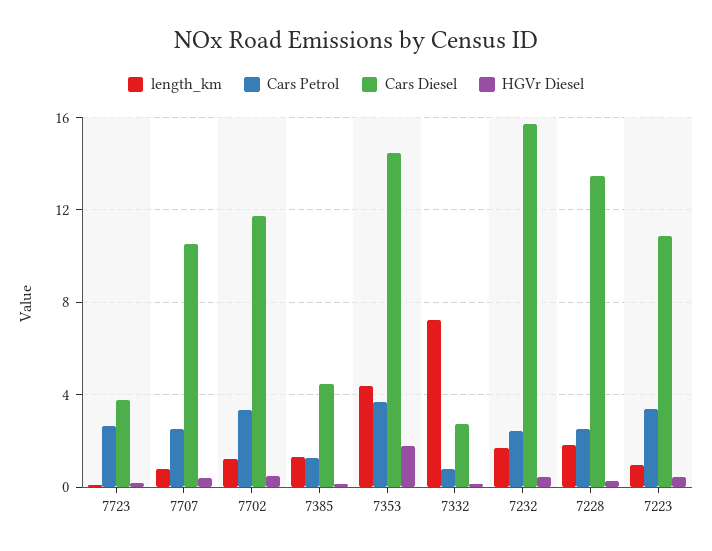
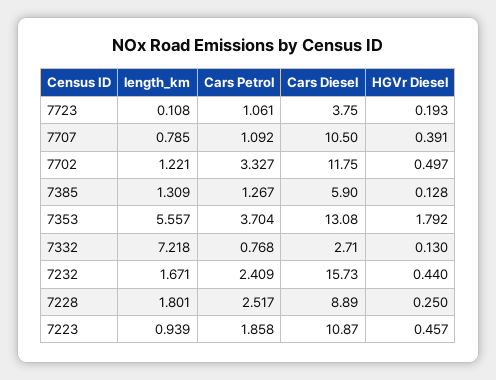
Cars Petrol, 7723: 2.5 -> 1.061
Cars Petrol, 7707: 2.5 -> 1.092
Cars Diesel, 7385: 4.5 -> 5.9
length_km, 7353: 4.5 -> 5.557
Cars Diesel, 7353: 14.5 -> 13.08
Cars Diesel, 7228: 13.5 -> 8.89
Cars Petrol, 7223: 3.5 -> 1.858

